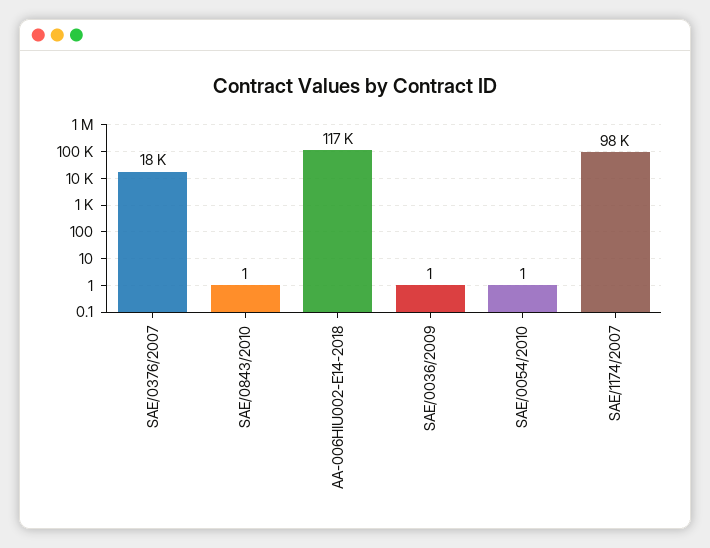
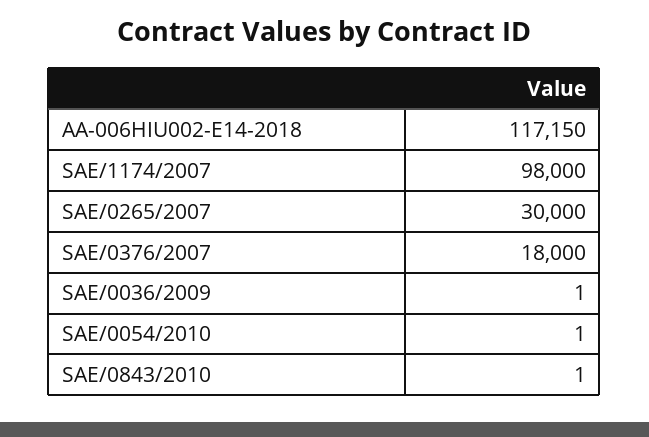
SAE/0265/2007: none -> 30000

